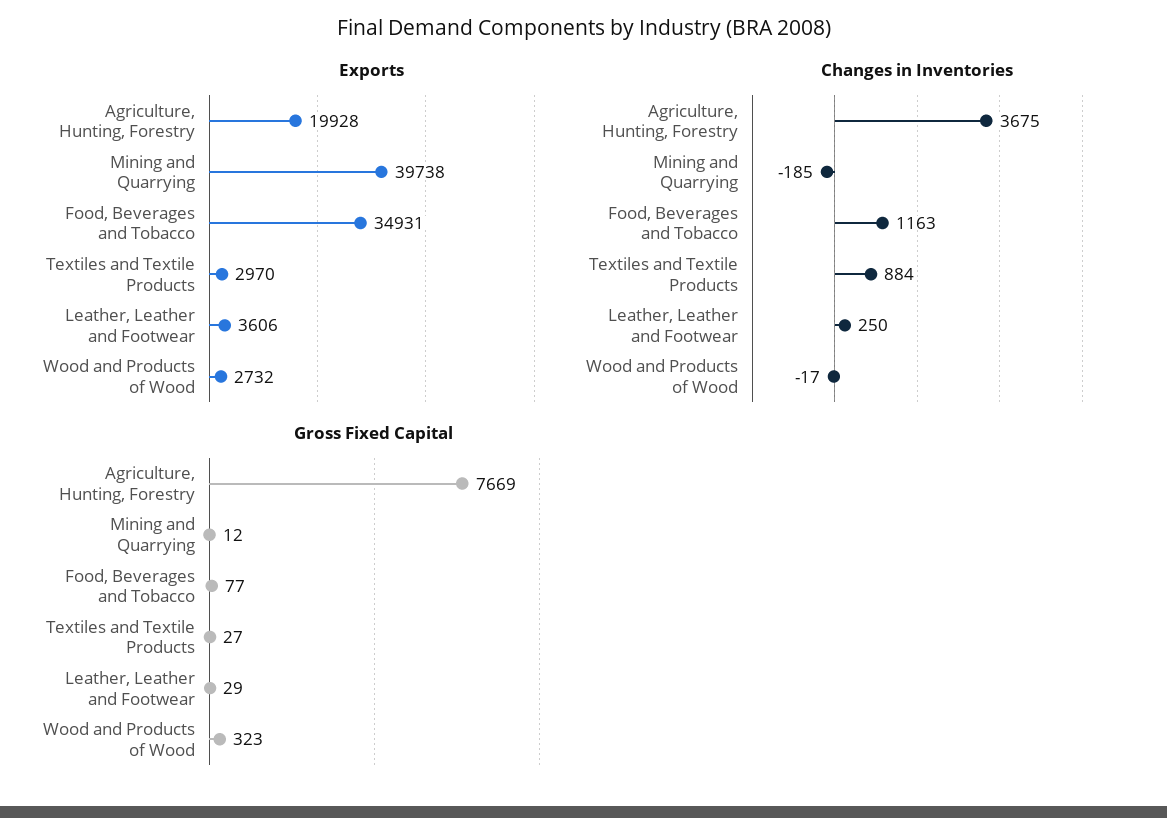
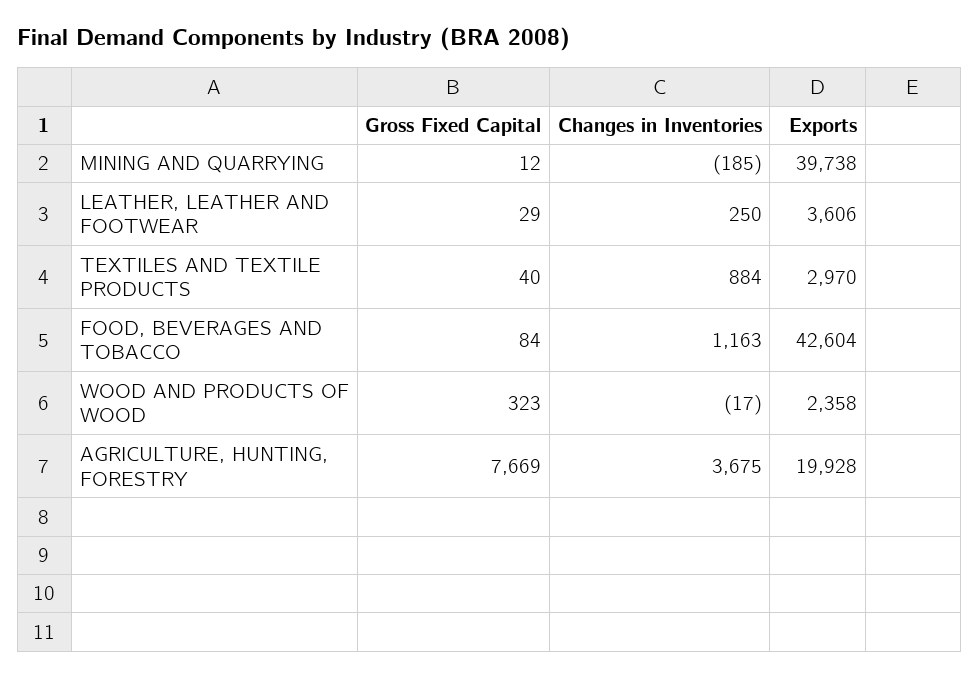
Exports, Food, Beverages and Tobacco: 34931 -> 42604
Exports, Wood and Products of Wood: 2732 -> 2358
Gross Fixed Capital, Food, Beverages and Tobacco: 77 -> 84
Gross Fixed Capital, Textiles and Textile Products: 27 -> 40

